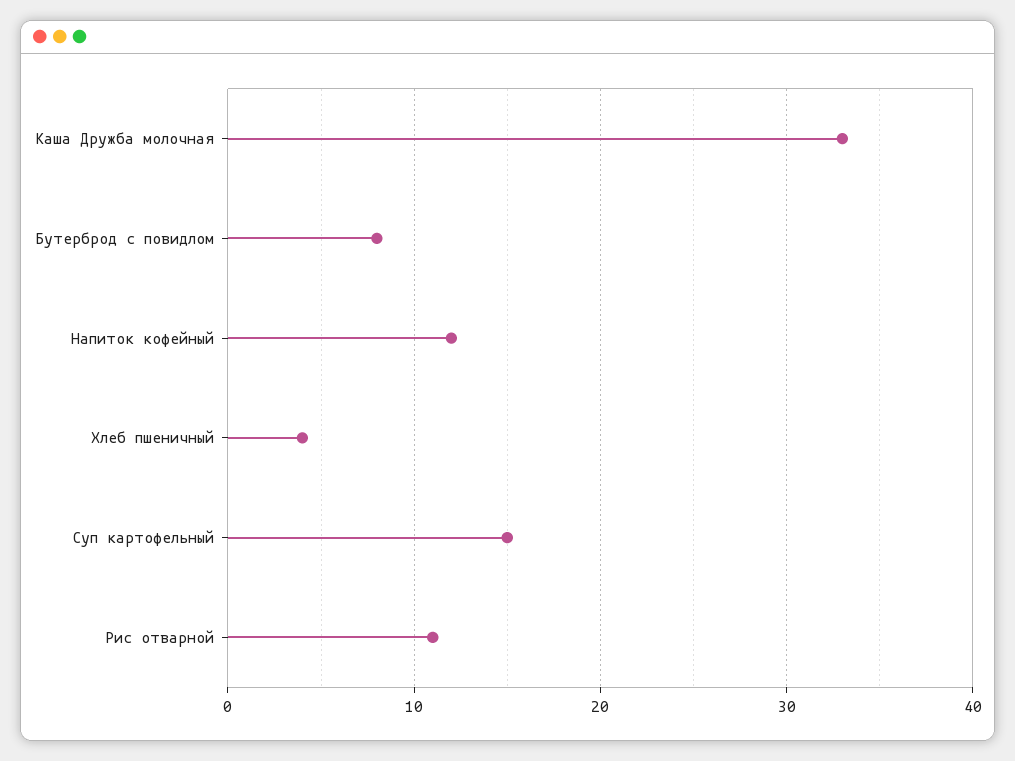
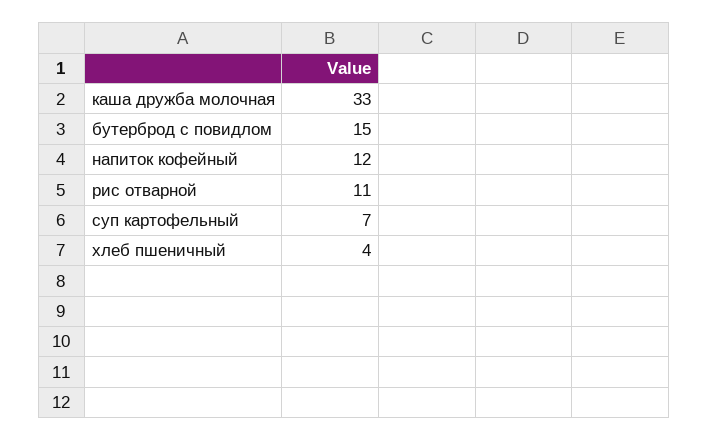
Бутерброд с повидлом: 8 -> 15
Суп картофельный: 15 -> 7

